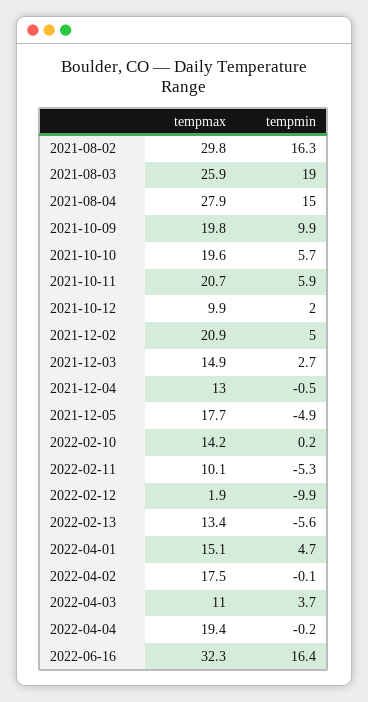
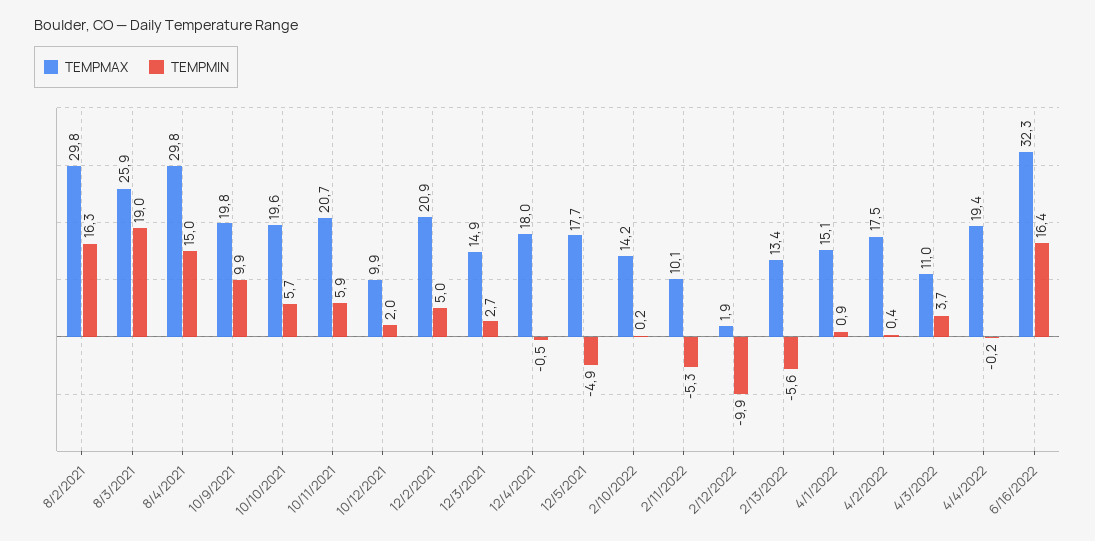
tempmax, 2021-08-04: 27.9 -> 29.8
tempmax, 2021-12-04: 13 -> 18
tempmin, 2022-04-01: 4.7 -> 0.9
tempmin, 2022-04-02: -0.1 -> 0.4

